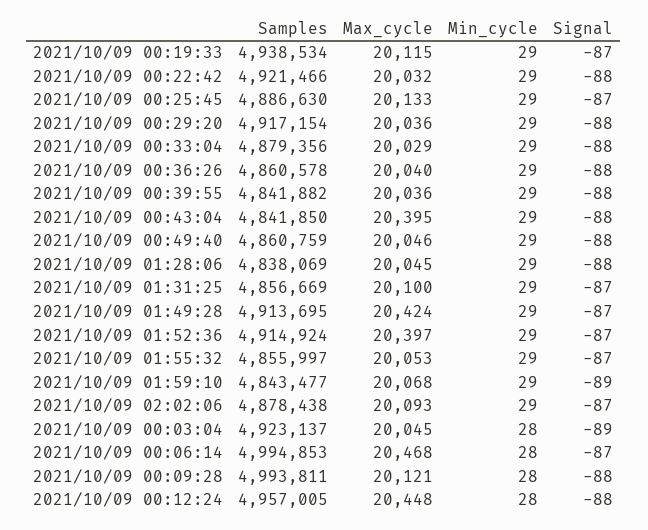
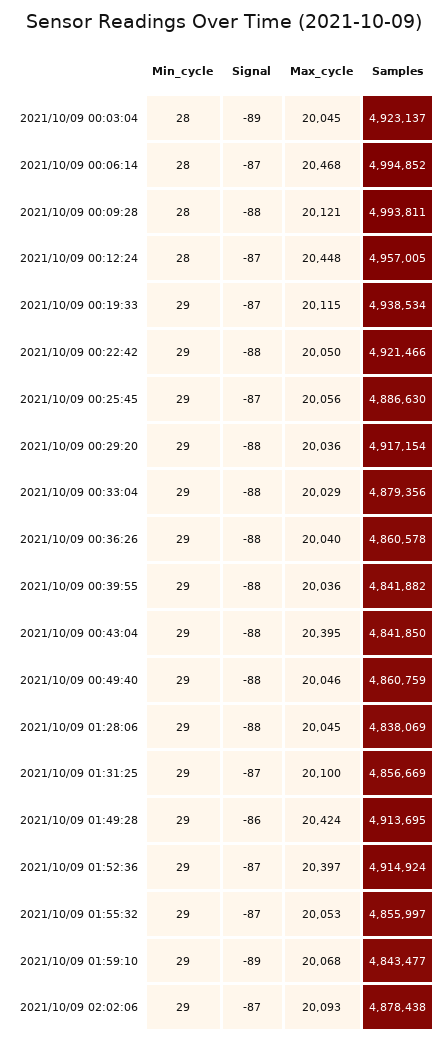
Max_cycle, 2021/10/09 00:22:42: 20032 -> 20050
Max_cycle, 2021/10/09 00:25:45: 20133 -> 20056
Signal, 2021/10/09 01:49:28: -87 -> -86
Samples, 2021/10/09 00:06:14: 4994853 -> 4994852
Signal, 2021/10/09 00:12:24: -88 -> -87

